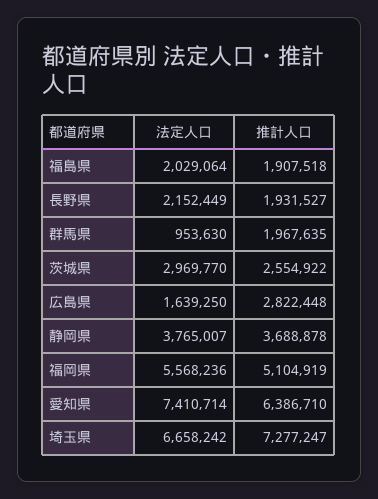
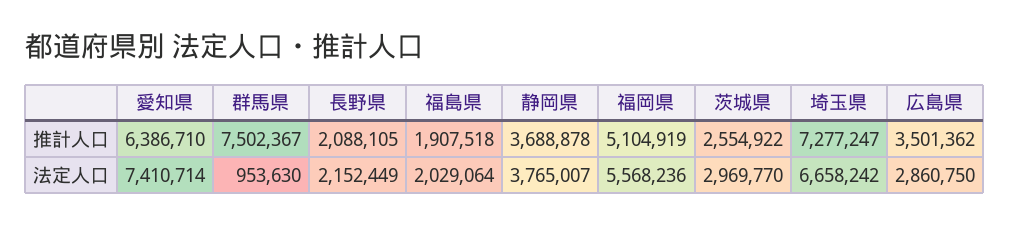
推計人口, 長野県: 1931527 -> 2088105
推計人口, 群馬県: 1967635 -> 7502367
法定人口, 広島県: 1639250 -> 2860750
推計人口, 広島県: 2822448 -> 3501362

